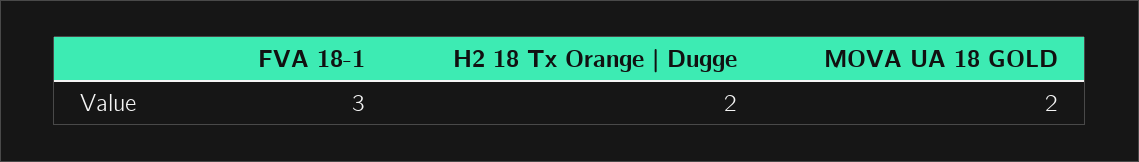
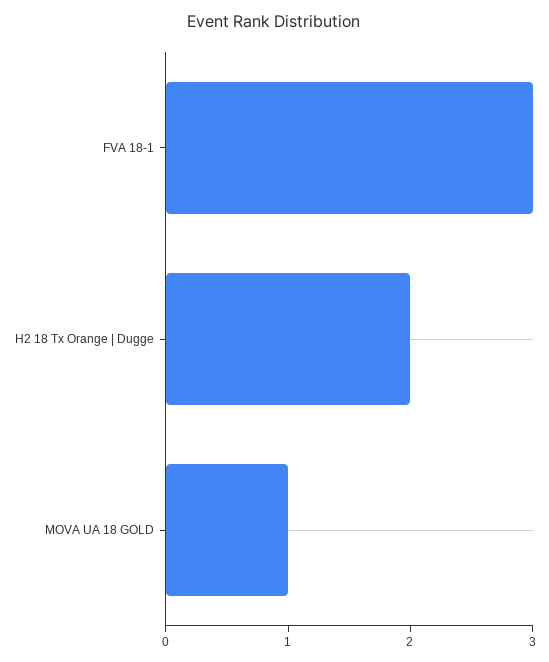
MOVA UA 18 GOLD: 2 -> 1

